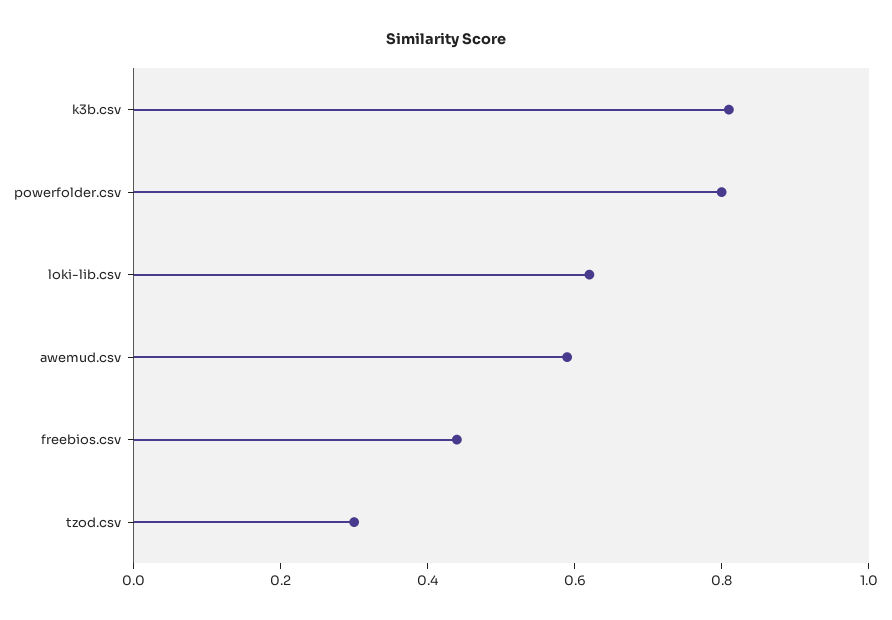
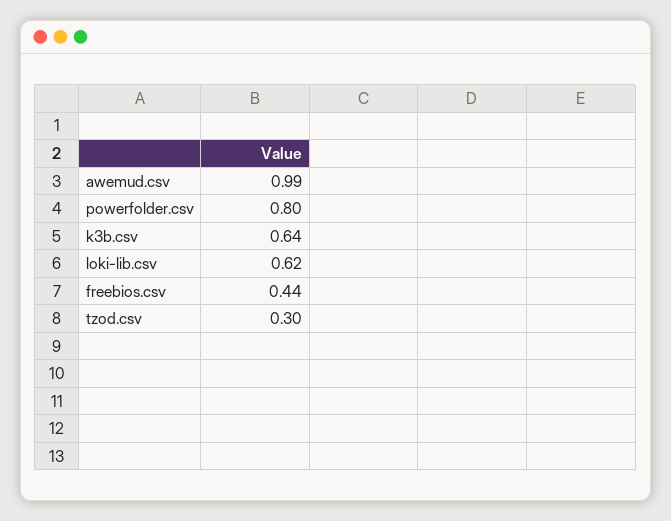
k3b.csv: 0.8 -> 0.64
awemud.csv: 0.6 -> 0.99

